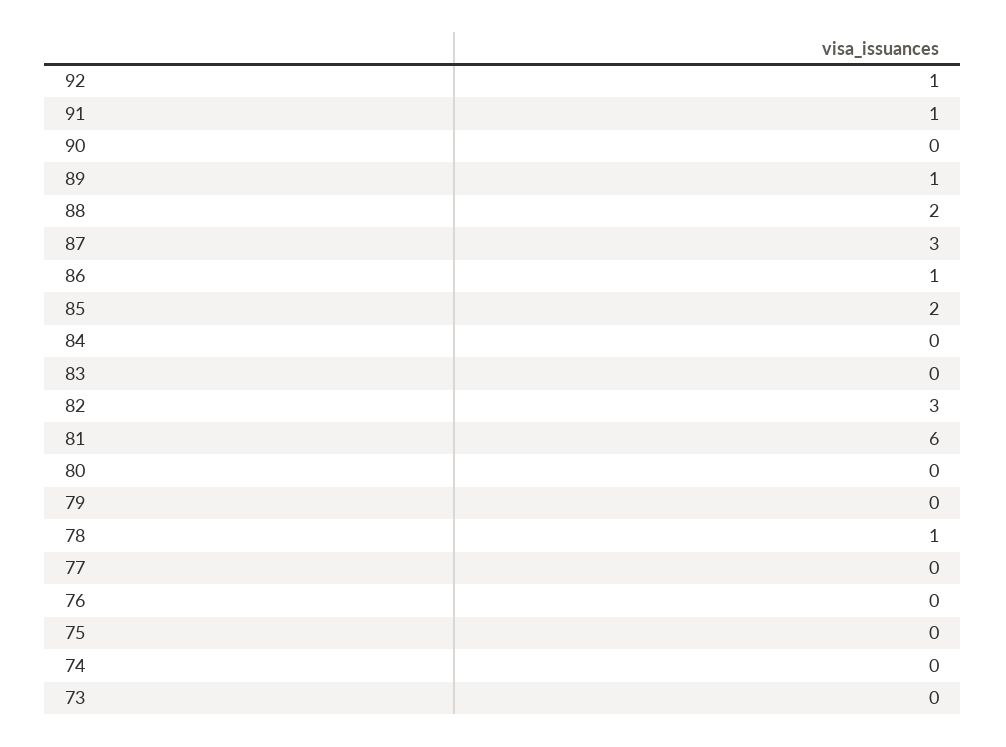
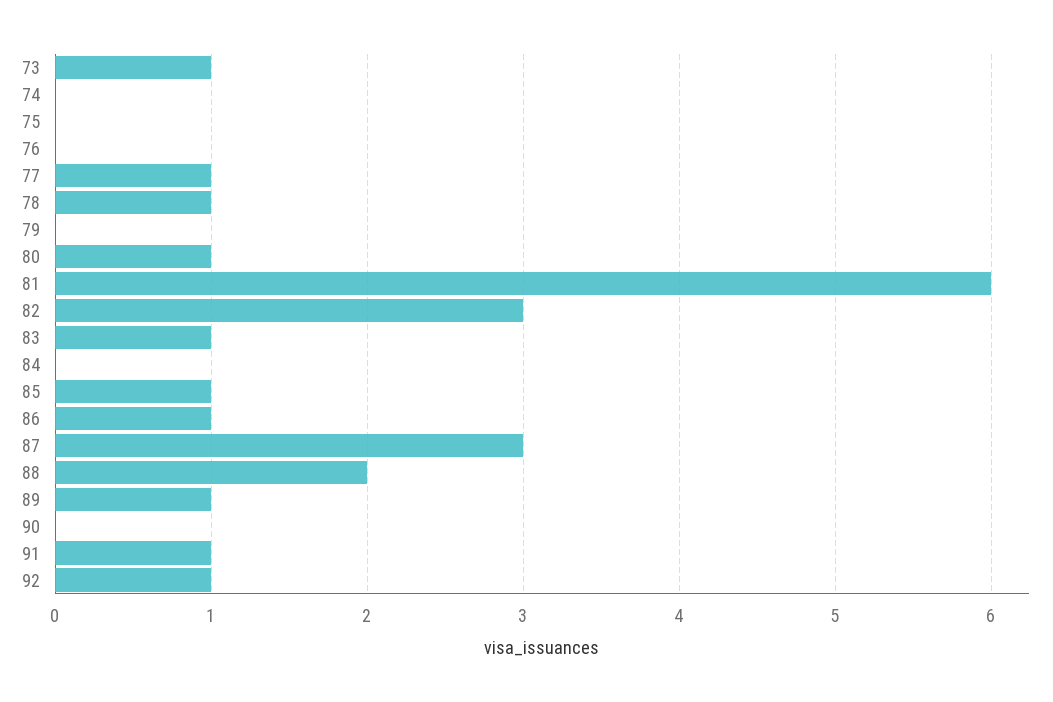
85: 2 -> 1
83: 0 -> 1
80: 0 -> 1
77: 0 -> 1
73: 0 -> 1

